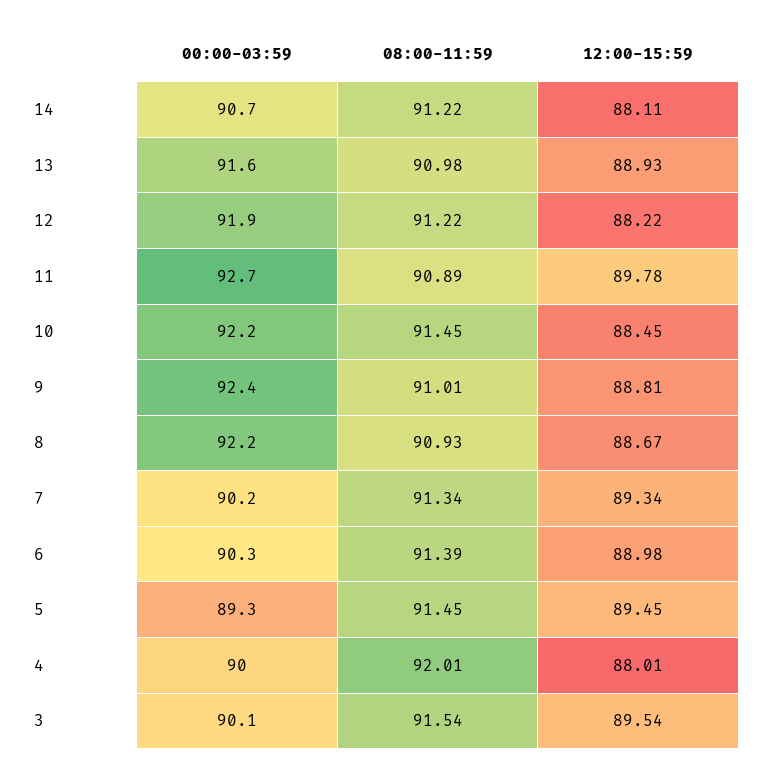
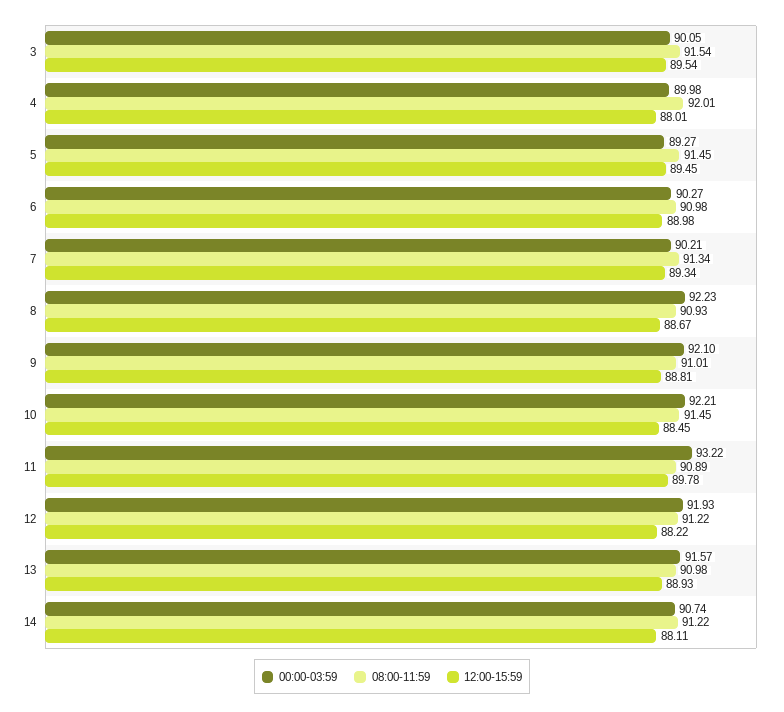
00:00-03:59, 11: 92.7 -> 93.22
00:00-03:59, 9: 92.4 -> 92.1
08:00-11:59, 6: 91.39 -> 90.98

